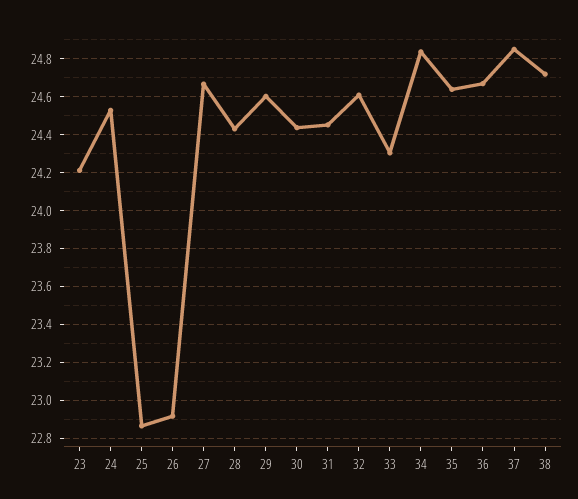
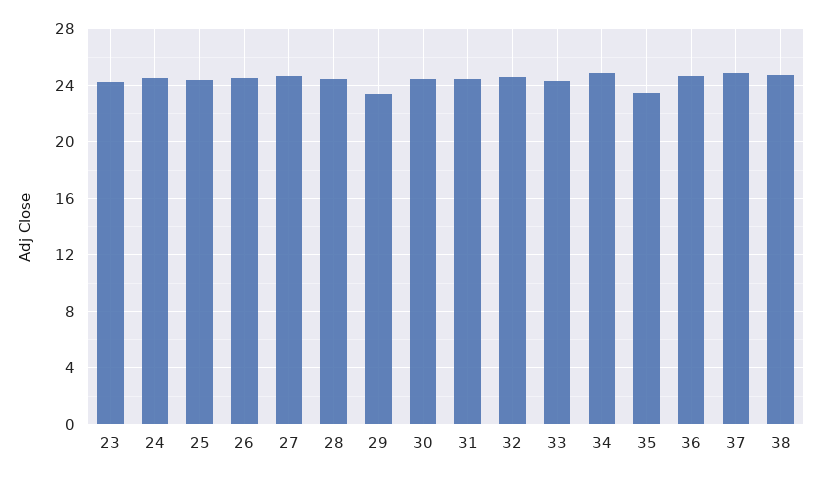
25: 22.85 -> 24.5
26: 22.9 -> 24.5
29: 24.6 -> 23.5
35: 24.65 -> 23.5

